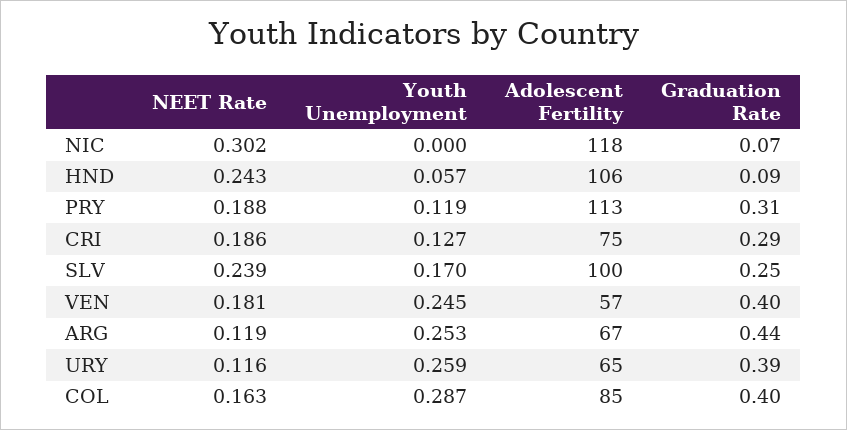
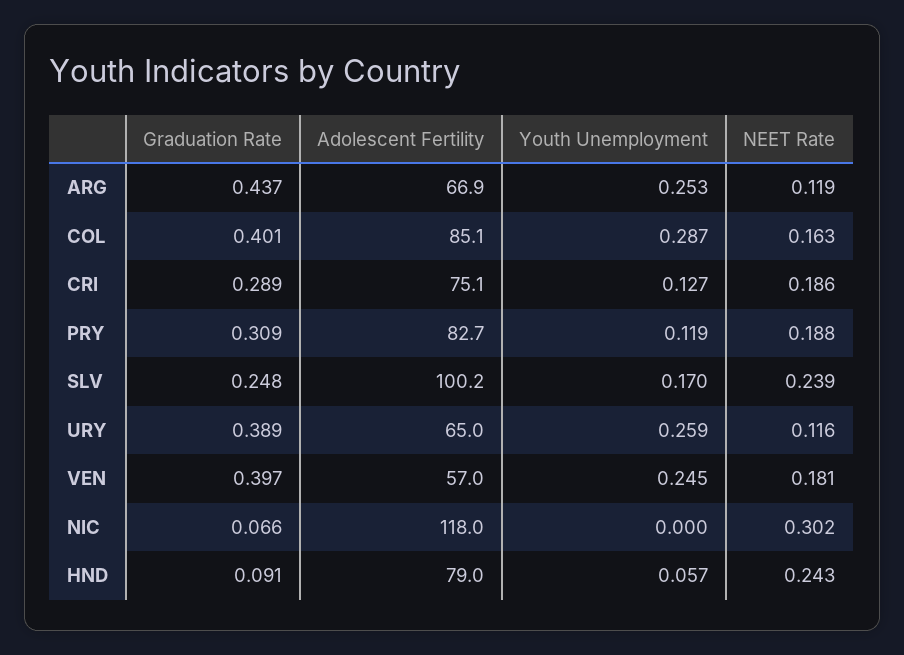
Adolescent Fertility, HND: 106 -> 79
Adolescent Fertility, PRY: 113 -> 82.7

